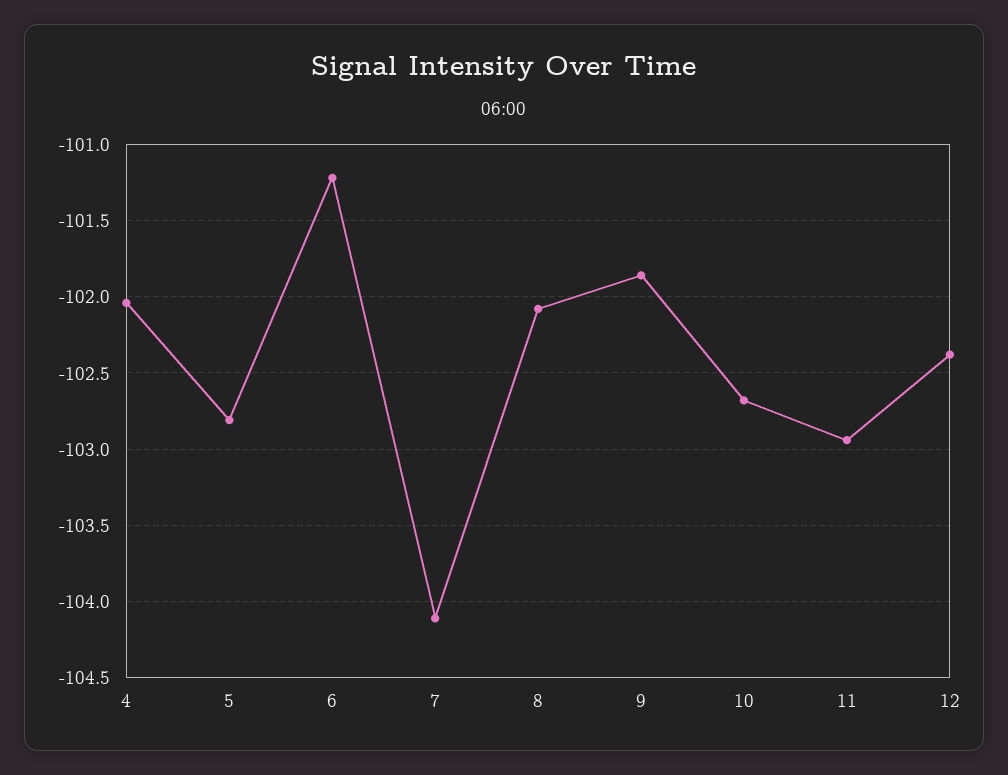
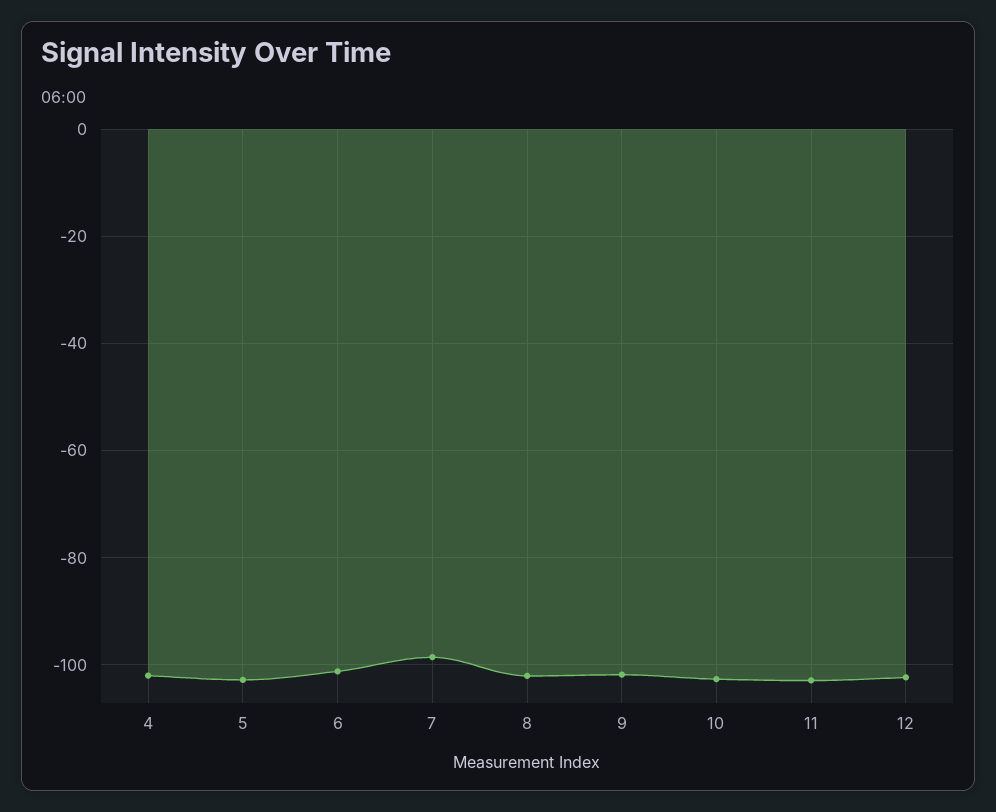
7: -104.1 -> -98

